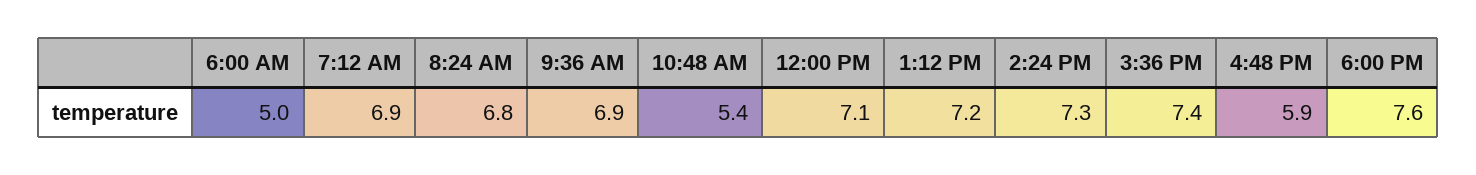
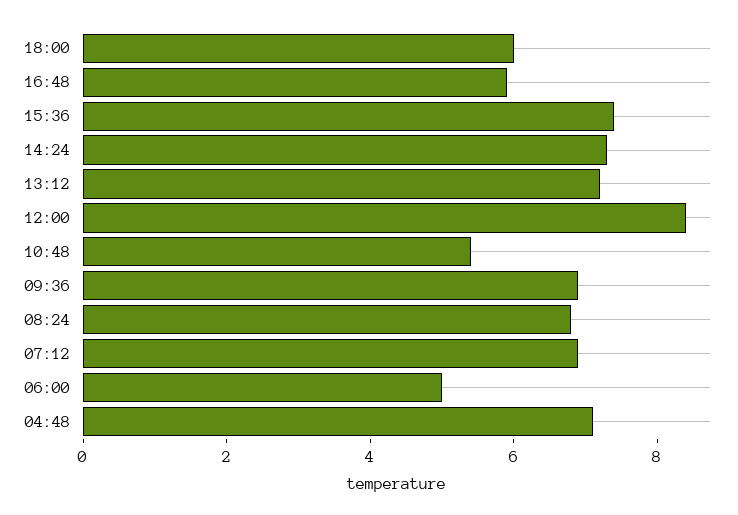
12:00 PM: 7.1 -> 8.5
6:00 PM: 7.6 -> 6
04:48: none -> 7

